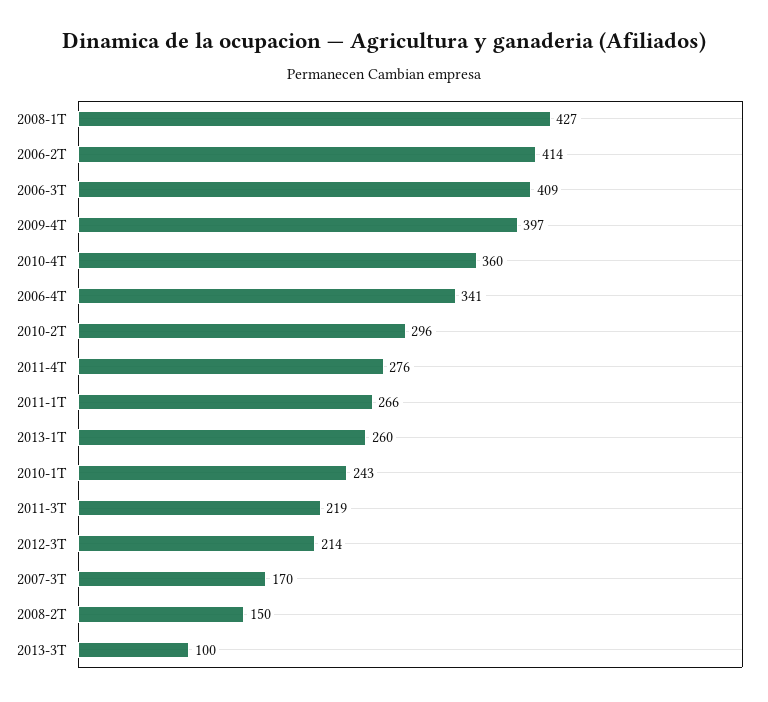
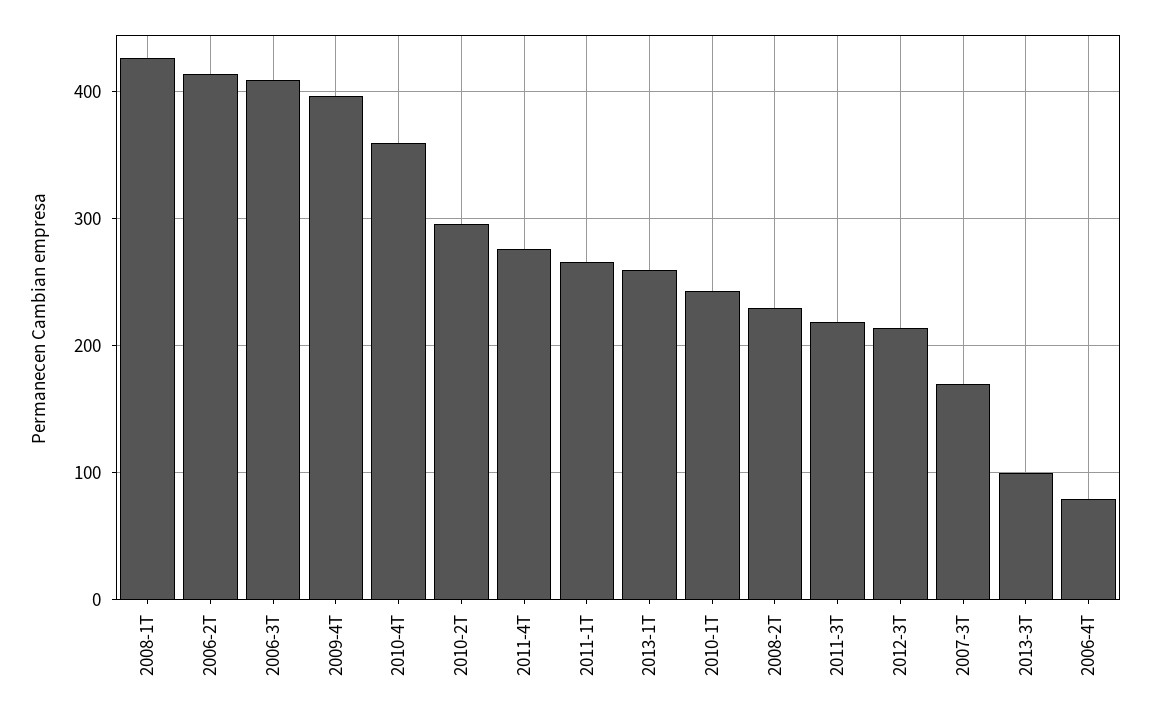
2006-4T: 341 -> 80
2008-2T: 150 -> 230

